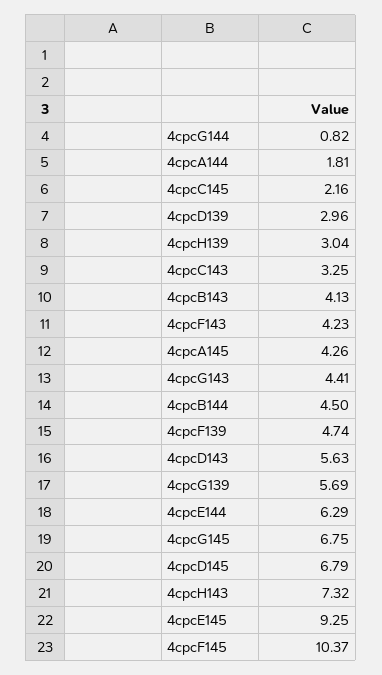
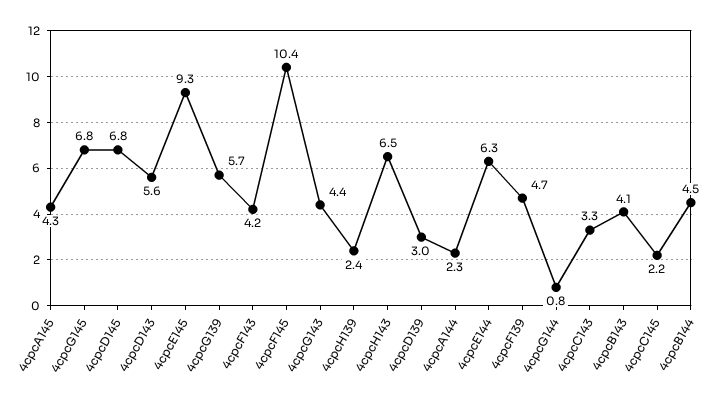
4cpcA144: 1.81 -> 2.3
4cpcH139: 3.04 -> 2.4
4cpcH143: 7.32 -> 6.5

